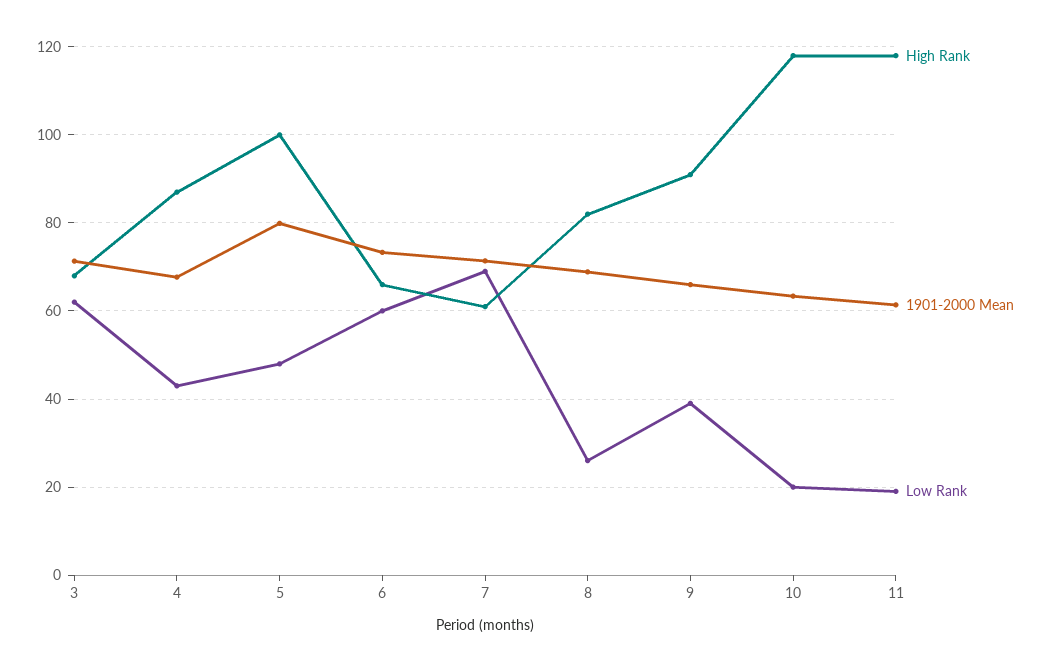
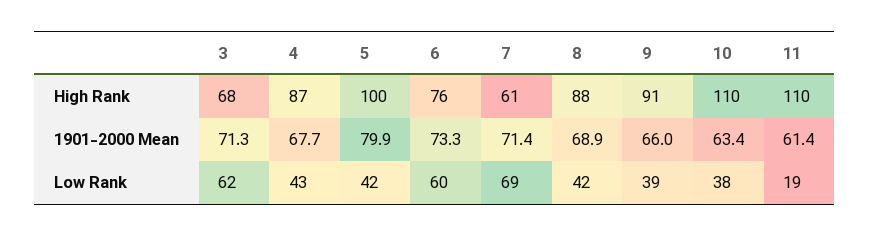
Low Rank, 5: 48 -> 42
High Rank, 6: 66 -> 76
High Rank, 8: 82 -> 88
Low Rank, 8: 26 -> 42
High Rank, 10: 118 -> 110
Low Rank, 10: 20 -> 38
High Rank, 11: 118 -> 110

